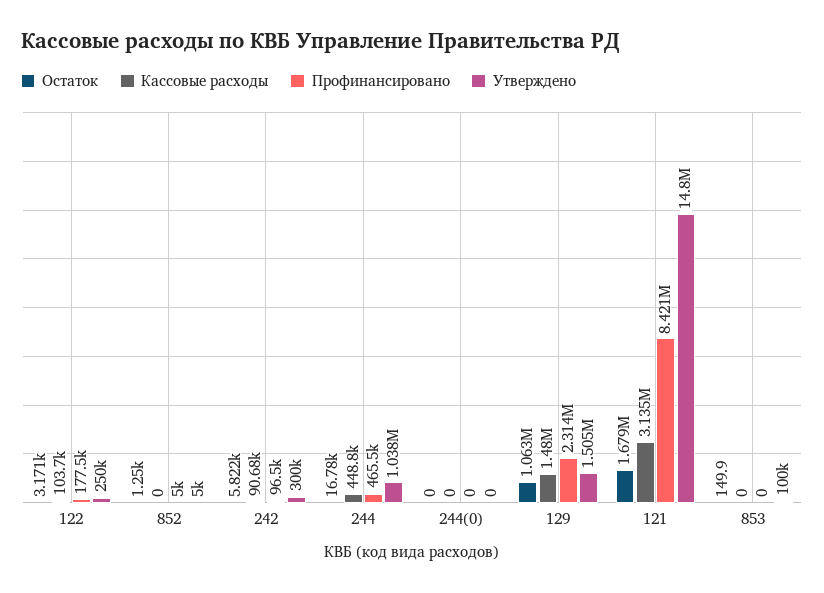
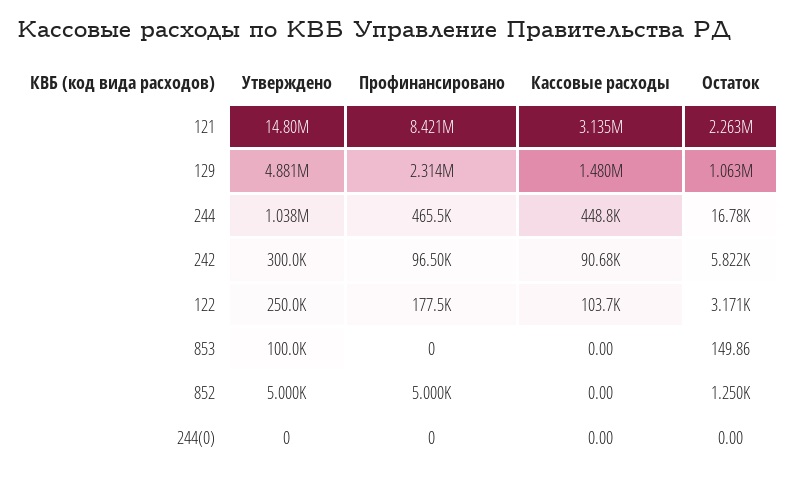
Утверждено, 129: 1505000 -> 4881000
Остаток, 121: 1679000 -> 2263000

